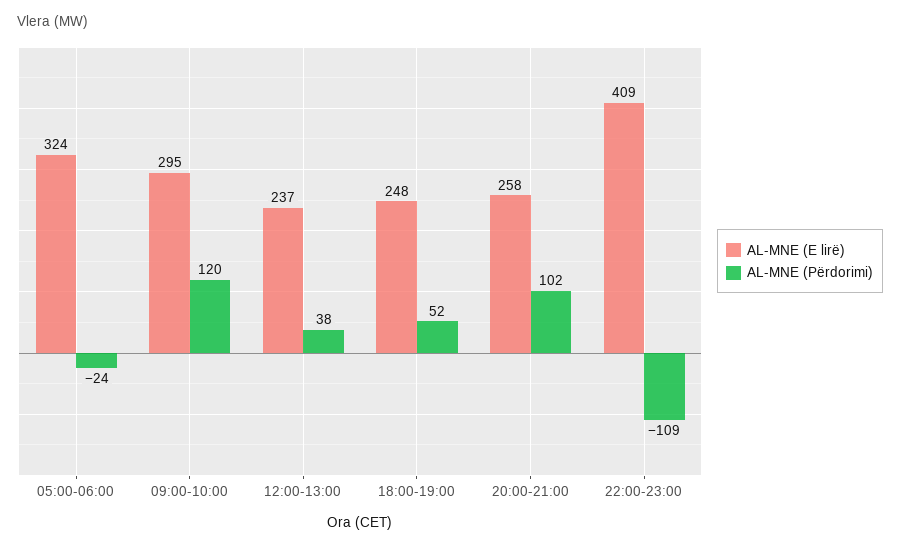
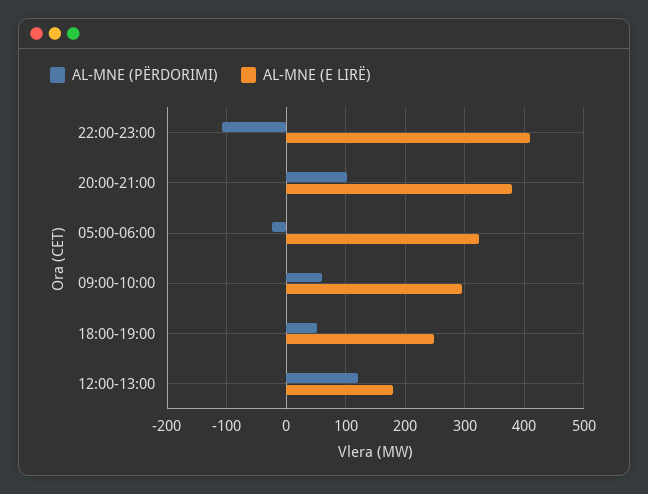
AL-MNE (Përdorimi), 09:00-10:00: 120 -> 60
AL-MNE (E lirë), 12:00-13:00: 237 -> 180
AL-MNE (Përdorimi), 12:00-13:00: 38 -> 120
AL-MNE (E lirë), 20:00-21:00: 258 -> 380

